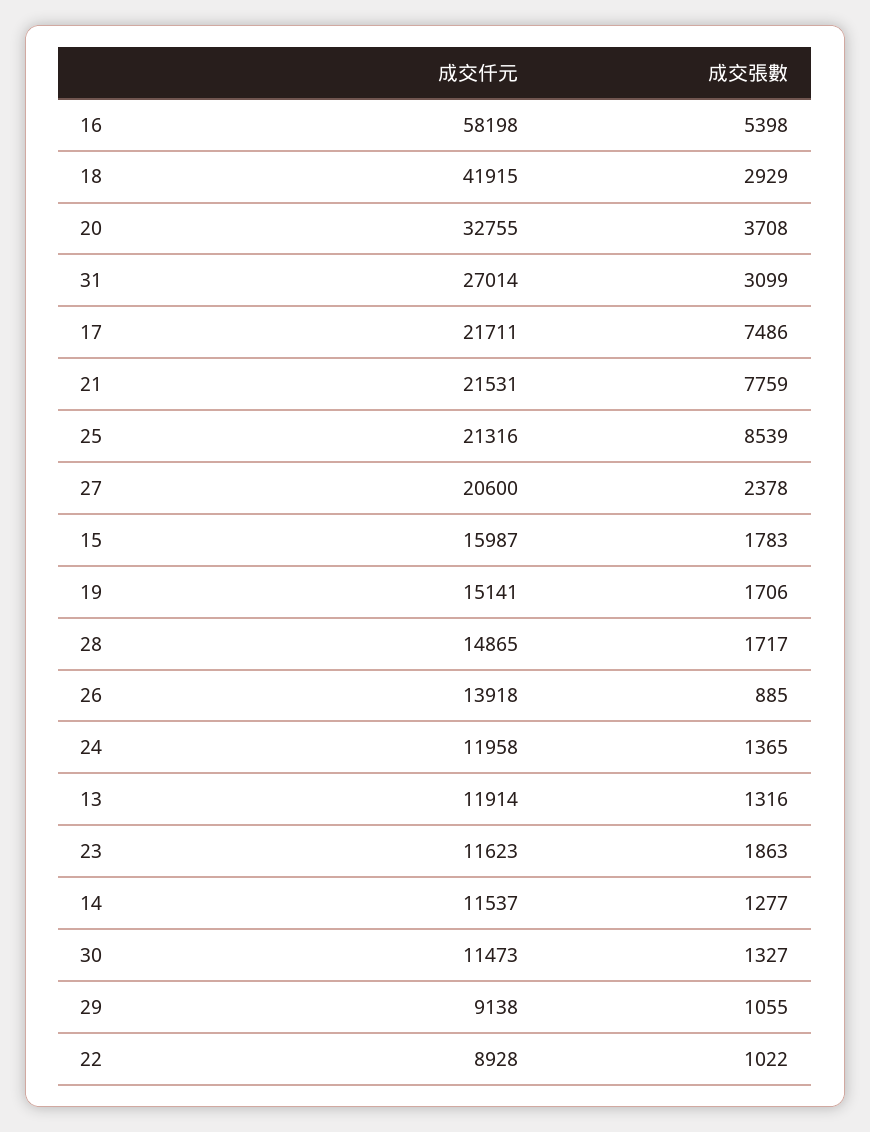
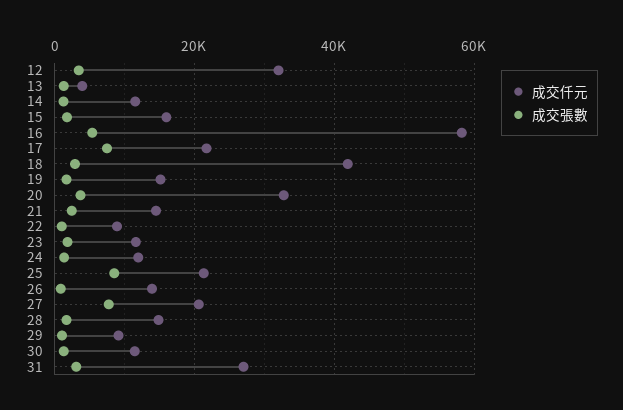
成交仟元, 21: 21531 -> 14000
成交張數, 21: 7759 -> 2000
成交張數, 27: 2378 -> 8000
成交仟元, 13: 11914 -> 4000
成交仟元, 12: none -> 32000
成交張數, 12: none -> 4000

